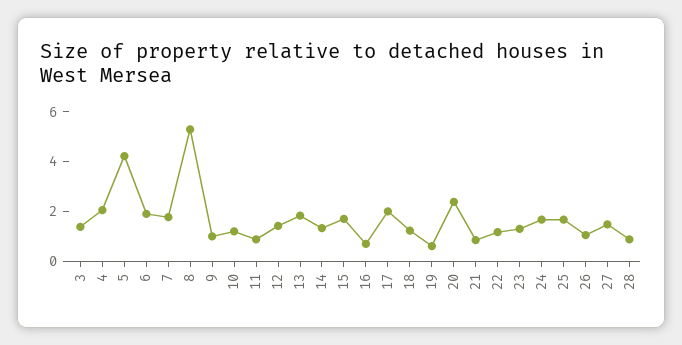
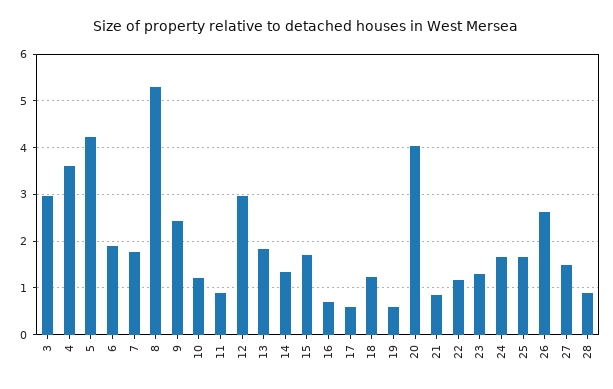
3: 1.5 -> 3
4: 2 -> 3.6
9: 1 -> 2.4
12: 1.5 -> 3
17: 2 -> 0.6
20: 2.5 -> 4
26: 1 -> 2.6

